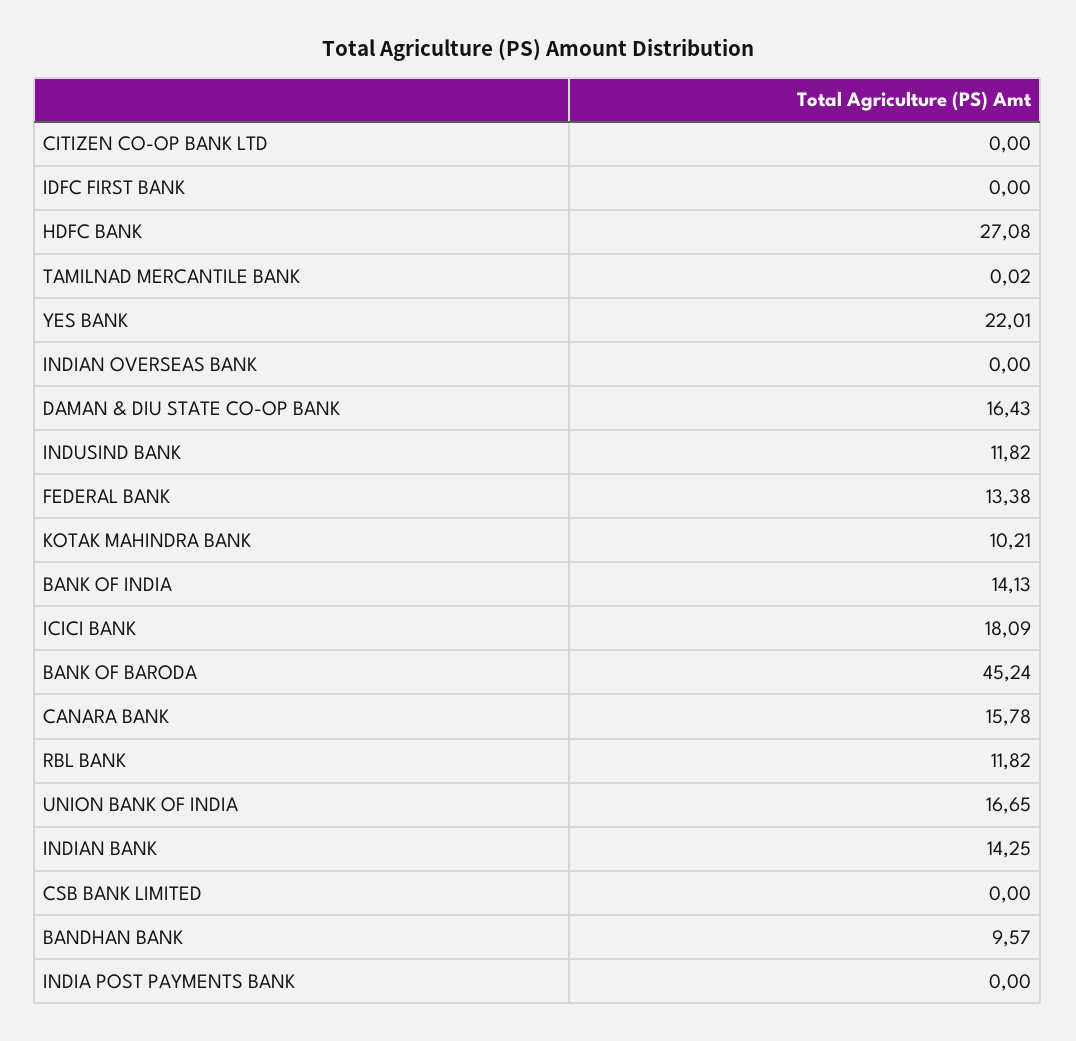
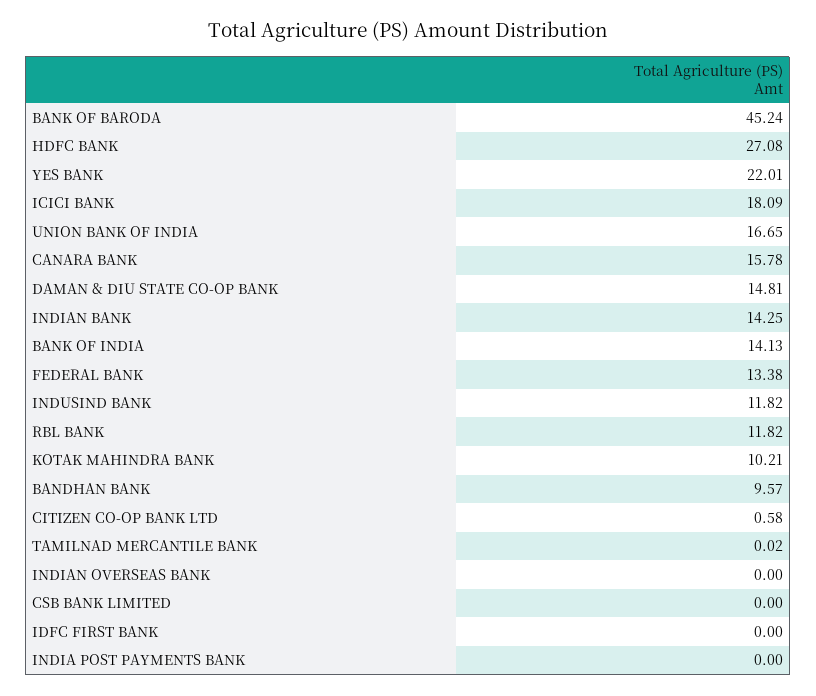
CITIZEN CO-OP BANK LTD: 0 -> 0.58
DAMAN & DIU STATE CO-OP BANK: 16.43 -> 14.81

